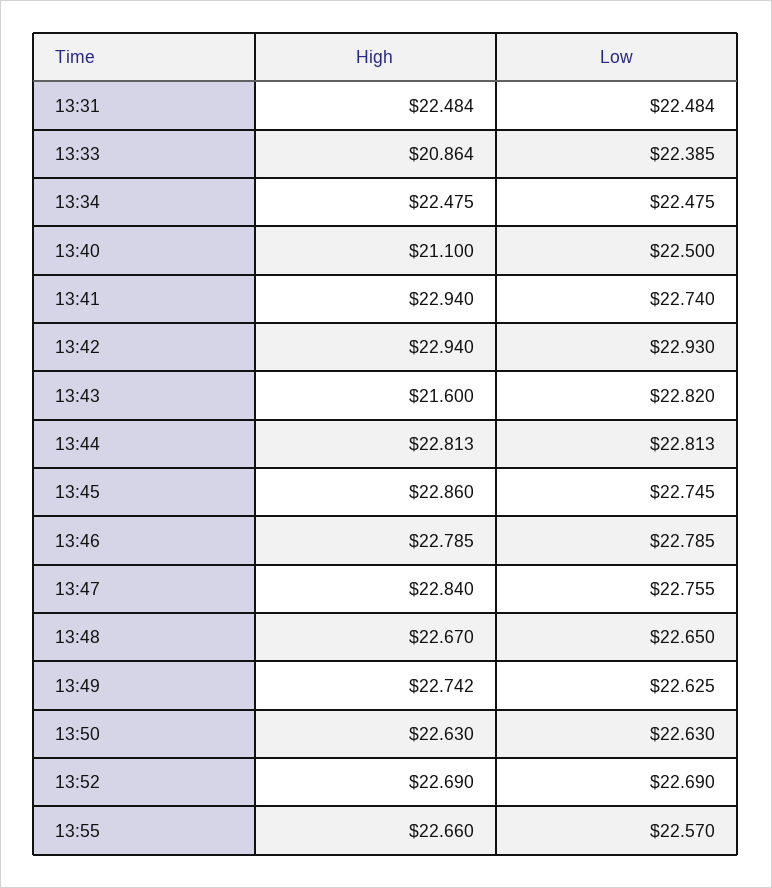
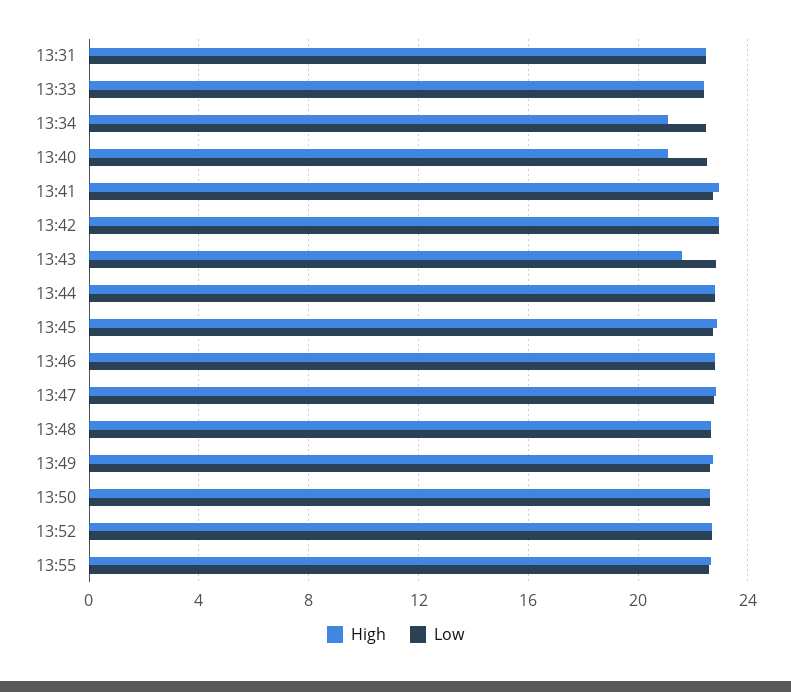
High, 13:33: 20.864 -> 22.5
High, 13:34: 22.475 -> 21

